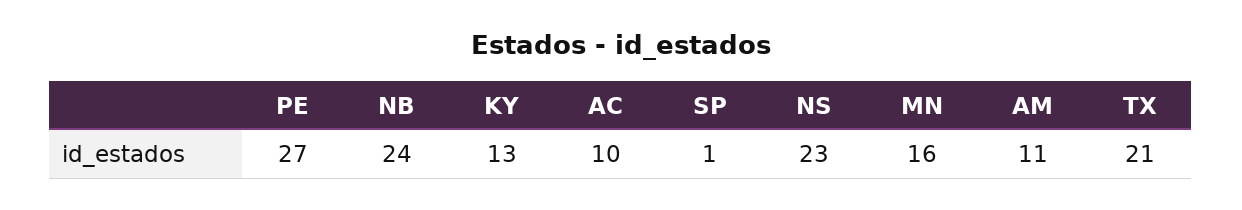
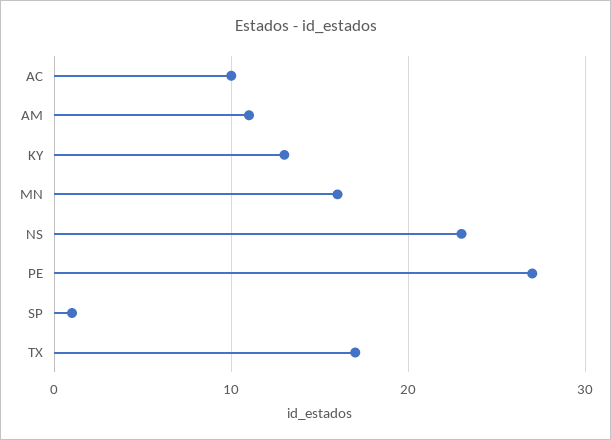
NB: 24 -> none
TX: 21 -> 17

